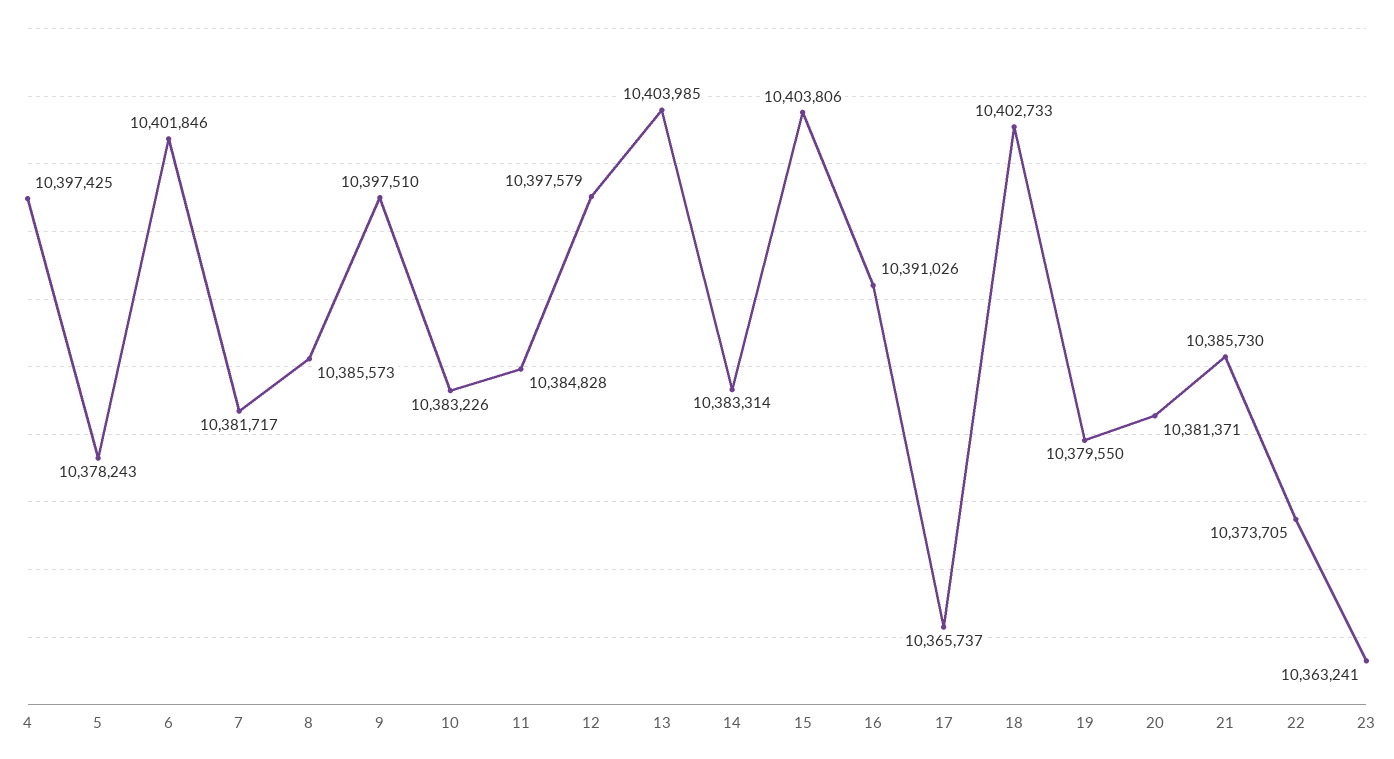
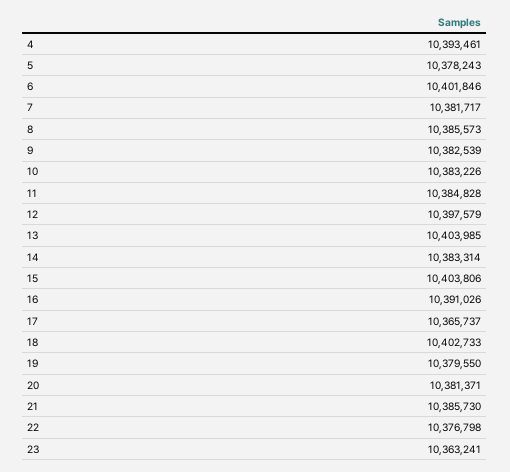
4: 10397425 -> 10393461
9: 10397510 -> 10382539
22: 10373705 -> 10376798

